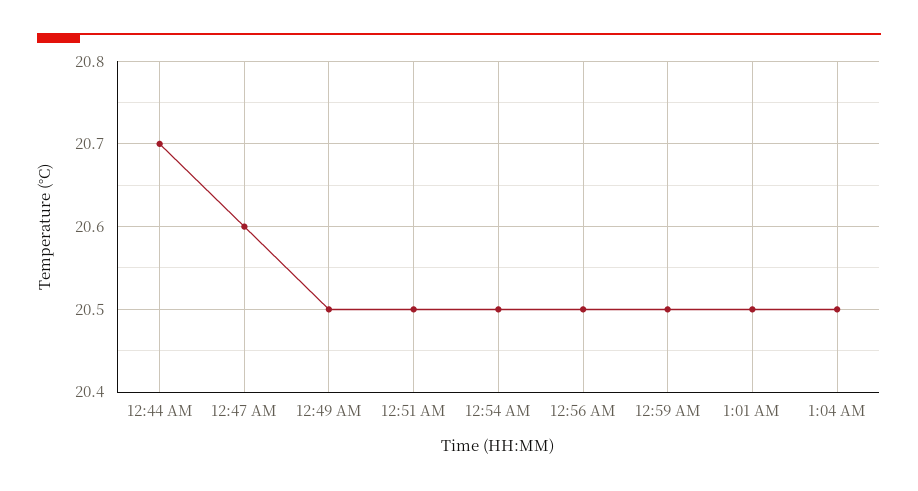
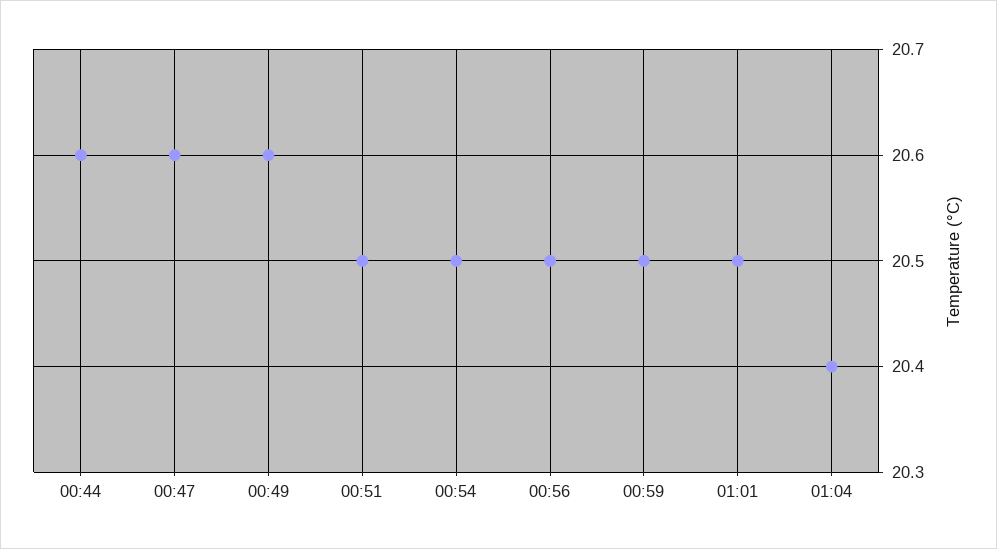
12:44 AM: 20.7 -> 20.6
12:49 AM: 20.5 -> 20.6
1:04 AM: 20.5 -> 20.4

